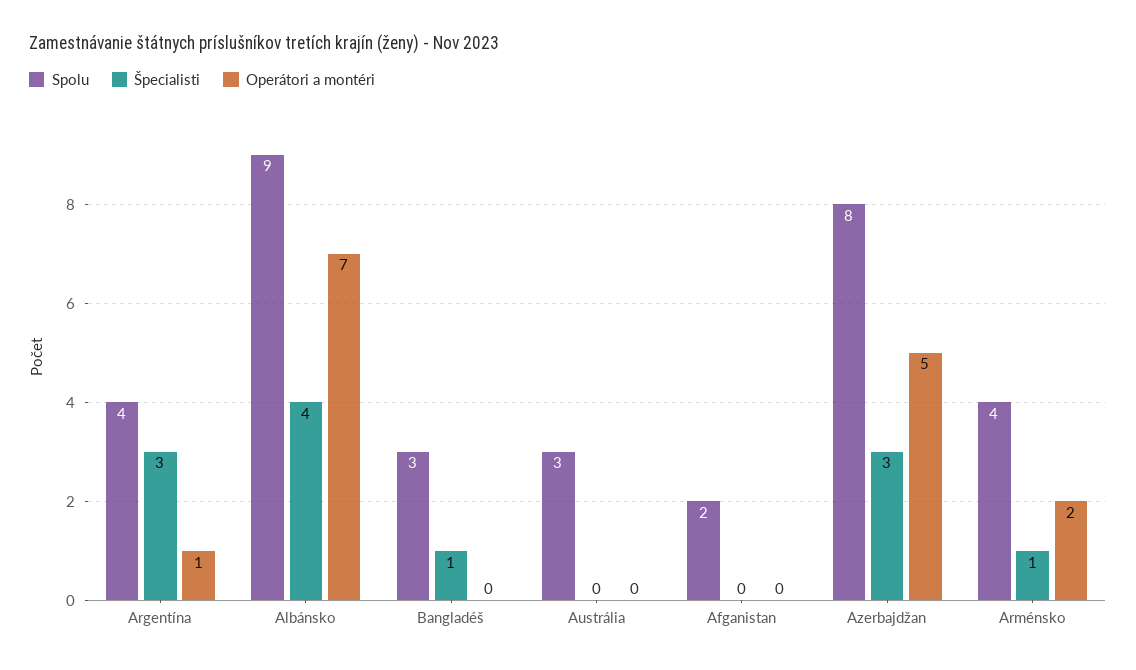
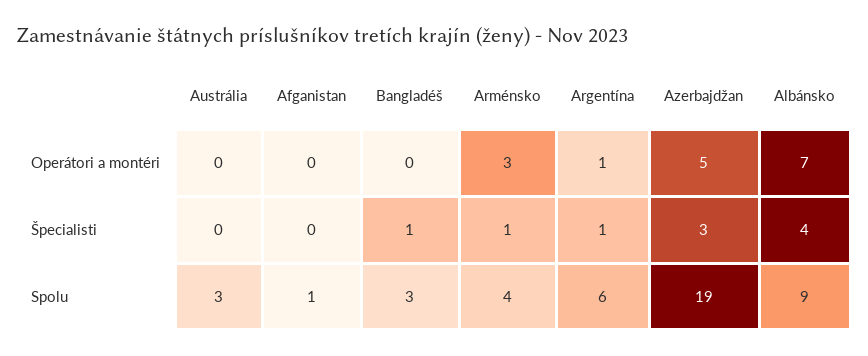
Spolu, Argentína: 4 -> 6
Špecialisti, Argentína: 3 -> 1
Spolu, Afganistan: 2 -> 1
Spolu, Azerbajdžan: 8 -> 19
Operátori a montéri, Arménsko: 2 -> 3

